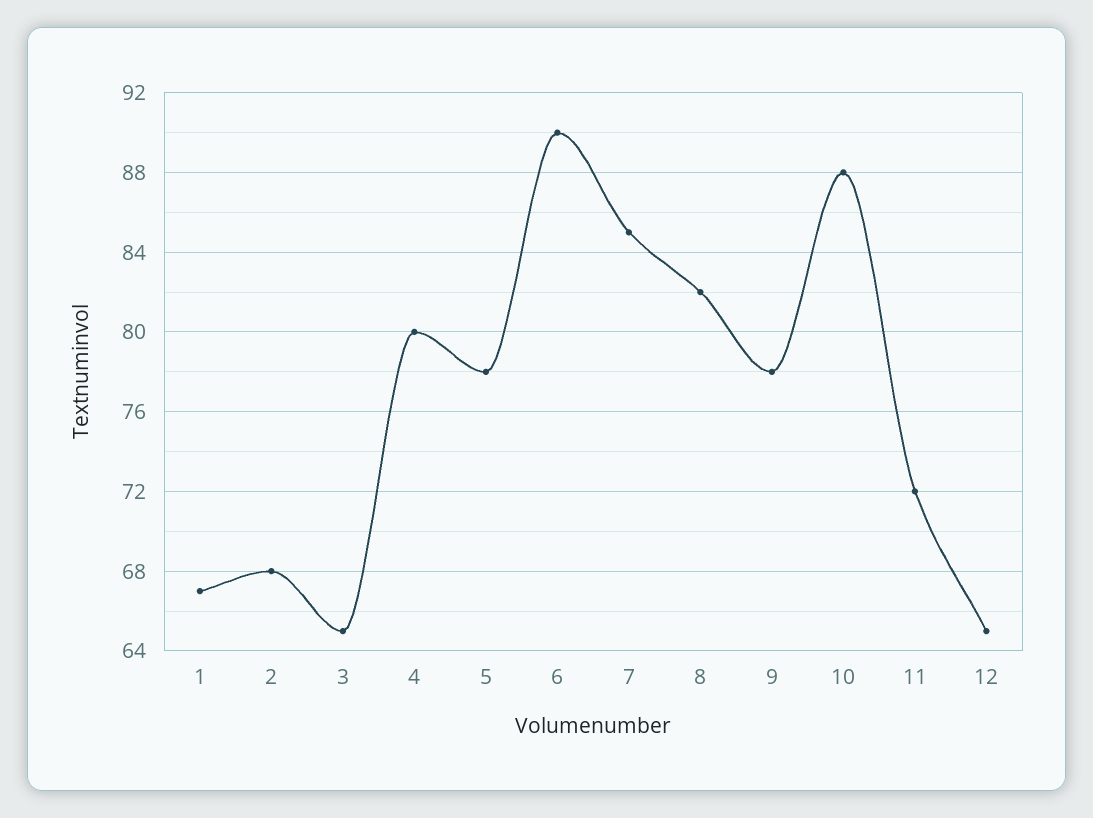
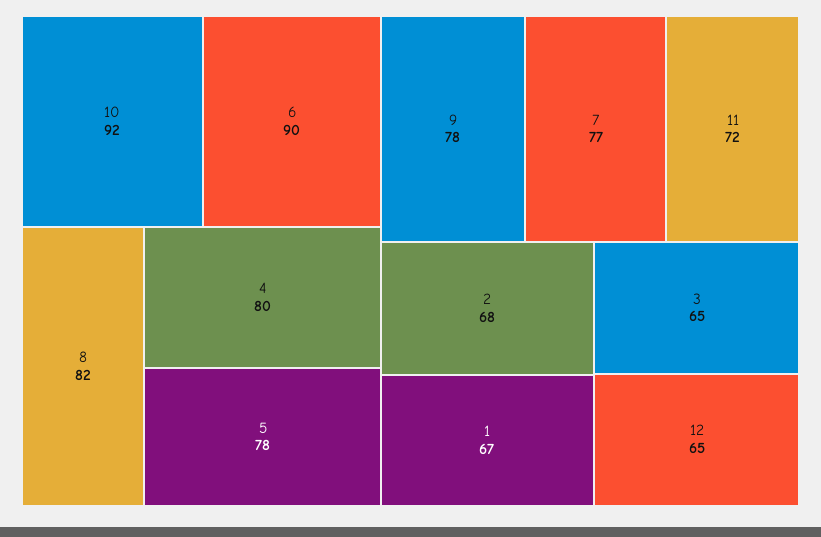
7: 85 -> 77
10: 88 -> 92

